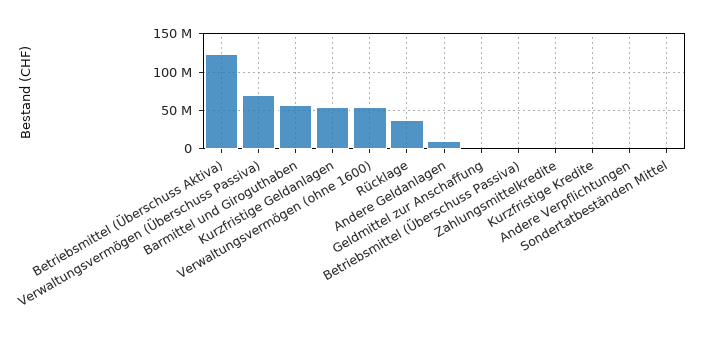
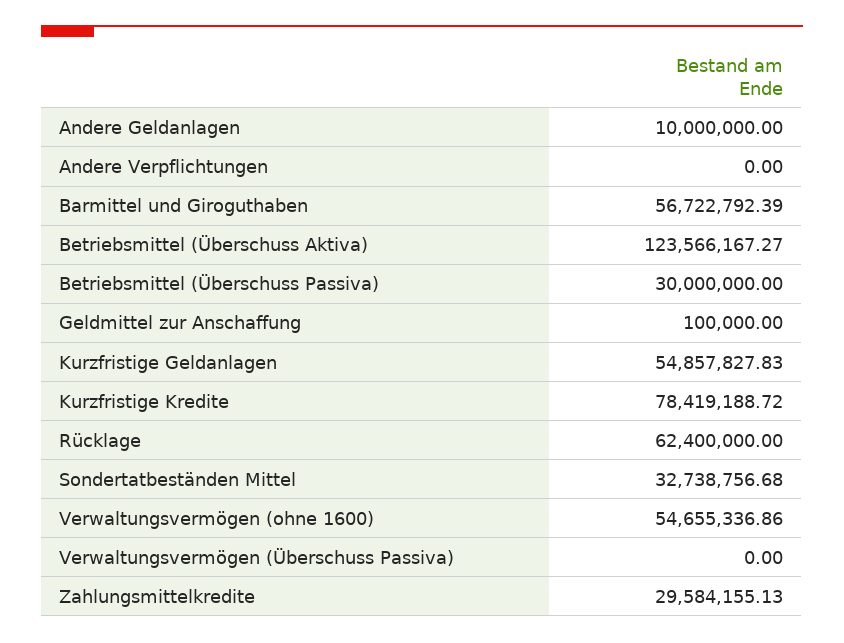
Verwaltungsvermögen (Überschuss Passiva): 70000000 -> 0
Rücklage: 40000000 -> 62400000
Betriebsmittel (Überschuss Passiva): 0 -> 30000000
Zahlungsmittelkredite: 0 -> 29584155.13
Kurzfristige Kredite: 0 -> 78419188.72
Sondertatbeständen Mittel: 0 -> 32738756.68

